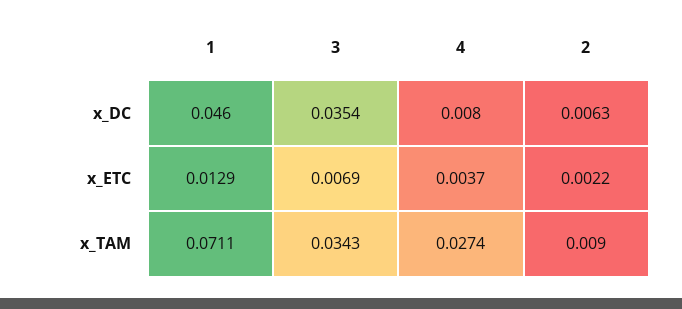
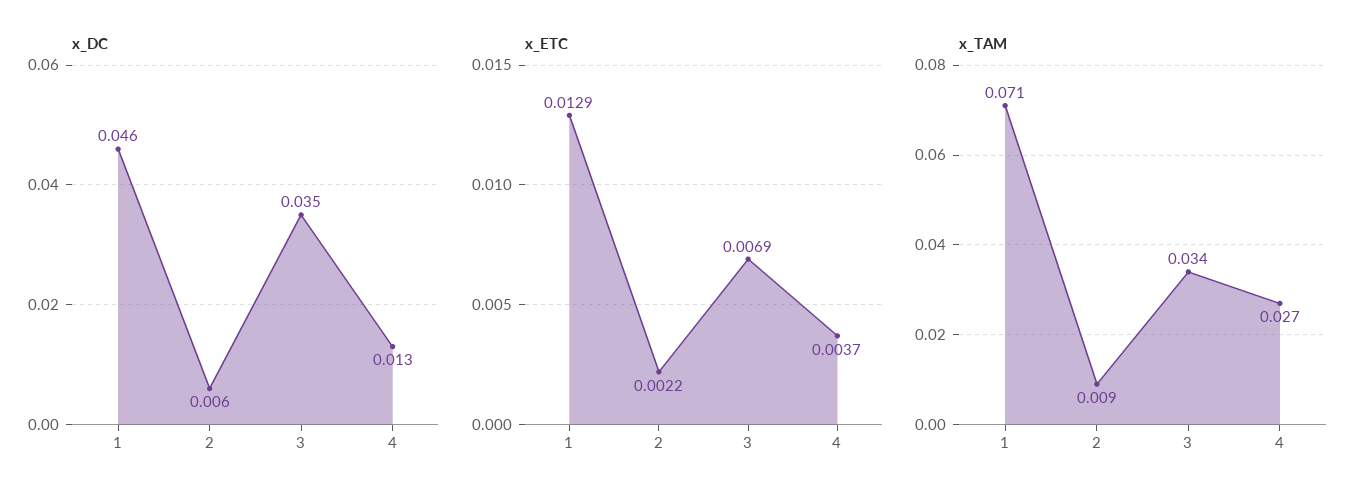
x_DC, 4: 0.008 -> 0.013

